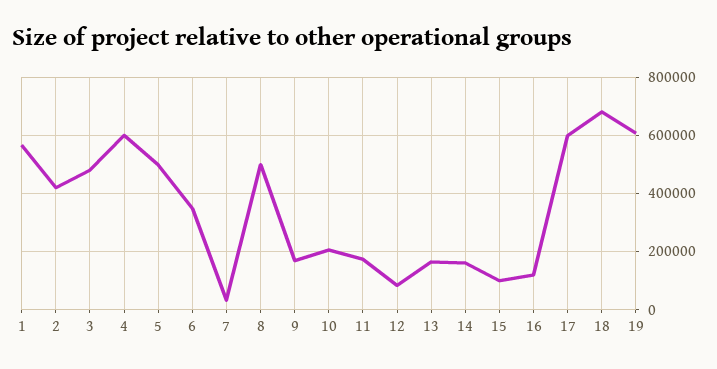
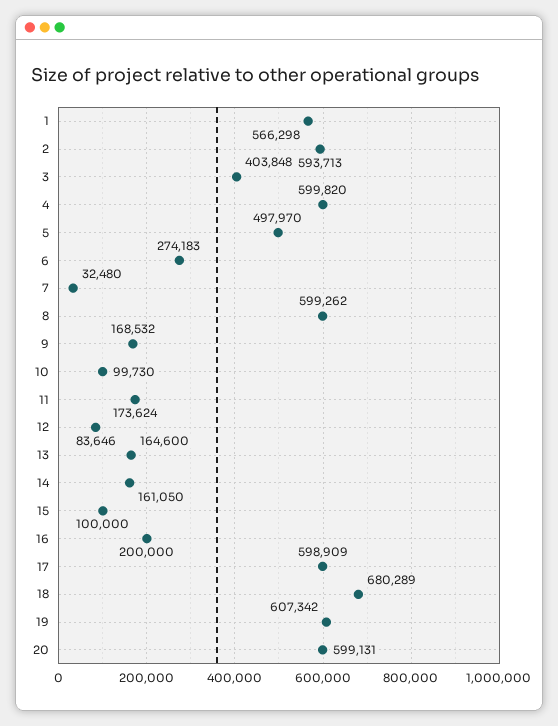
2: 425000 -> 593713
3: 475000 -> 403848
6: 350000 -> 274183
8: 500000 -> 599262
10: 200000 -> 99730
16: 125000 -> 200000
20: none -> 599131

